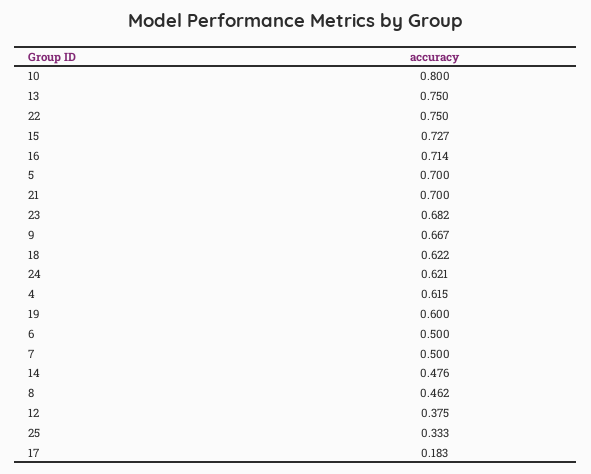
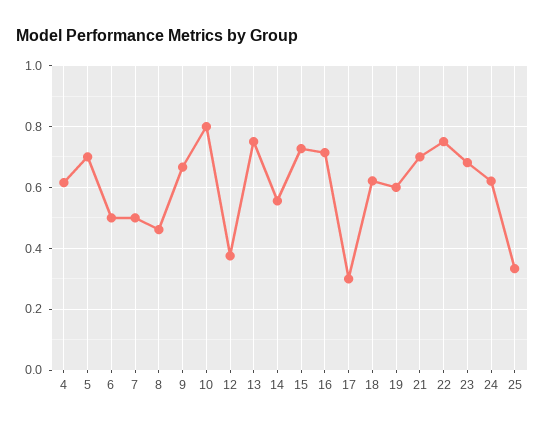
14: 0.476 -> 0.56
17: 0.183 -> 0.3

